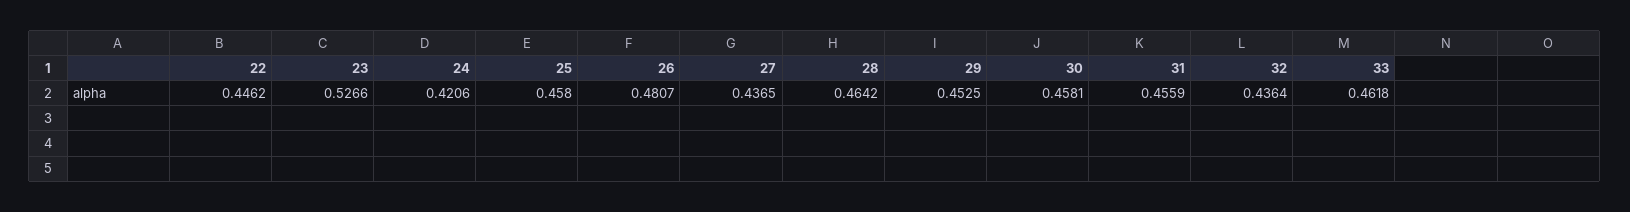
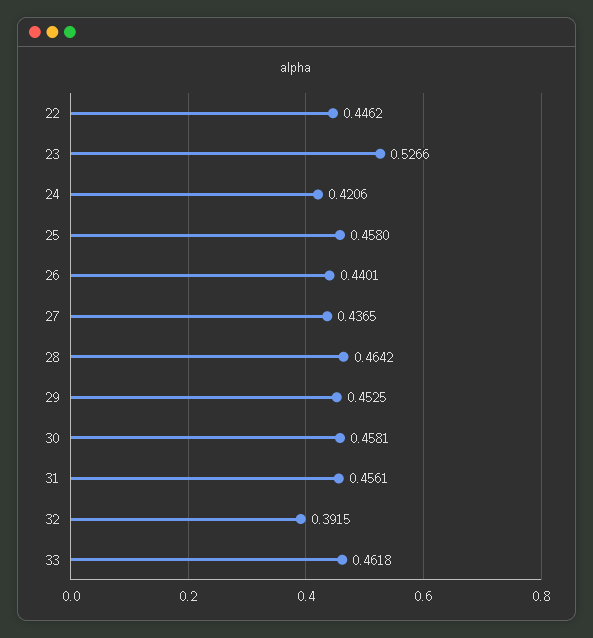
26: 0.4807 -> 0.4401
31: 0.4559 -> 0.4561
32: 0.4364 -> 0.3915

